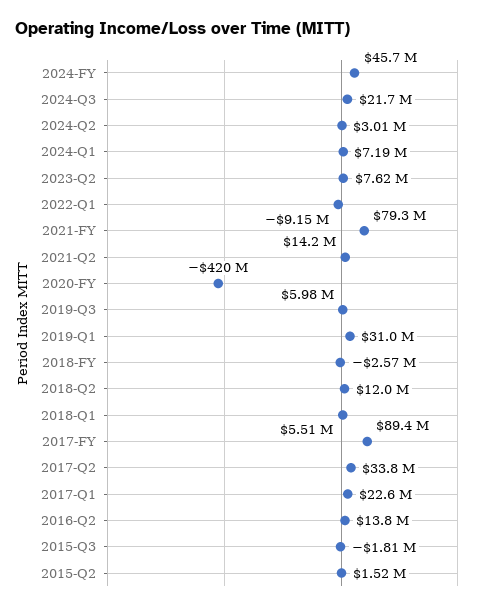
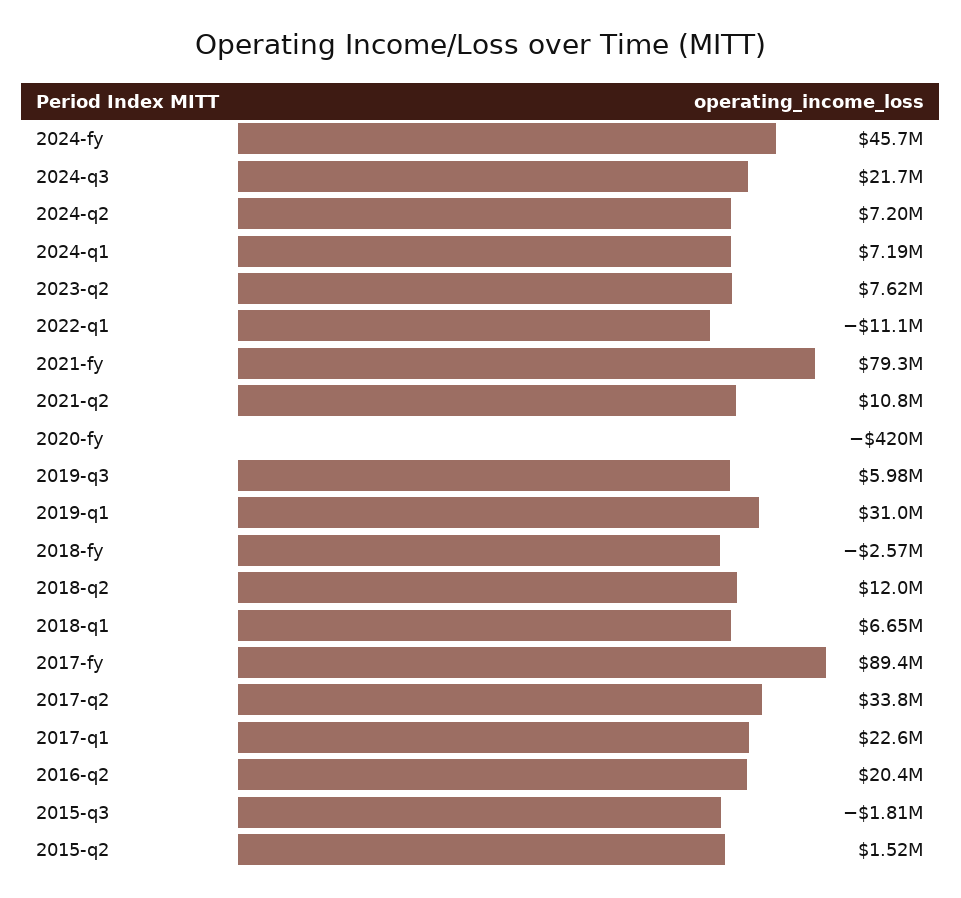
2024-Q2: 3010000 -> 7200000
2022-Q1: -9150000 -> -11100000
2021-Q2: 14200000 -> 10800000
2018-Q1: 5510000 -> 6650000
2016-Q2: 13800000 -> 20400000

